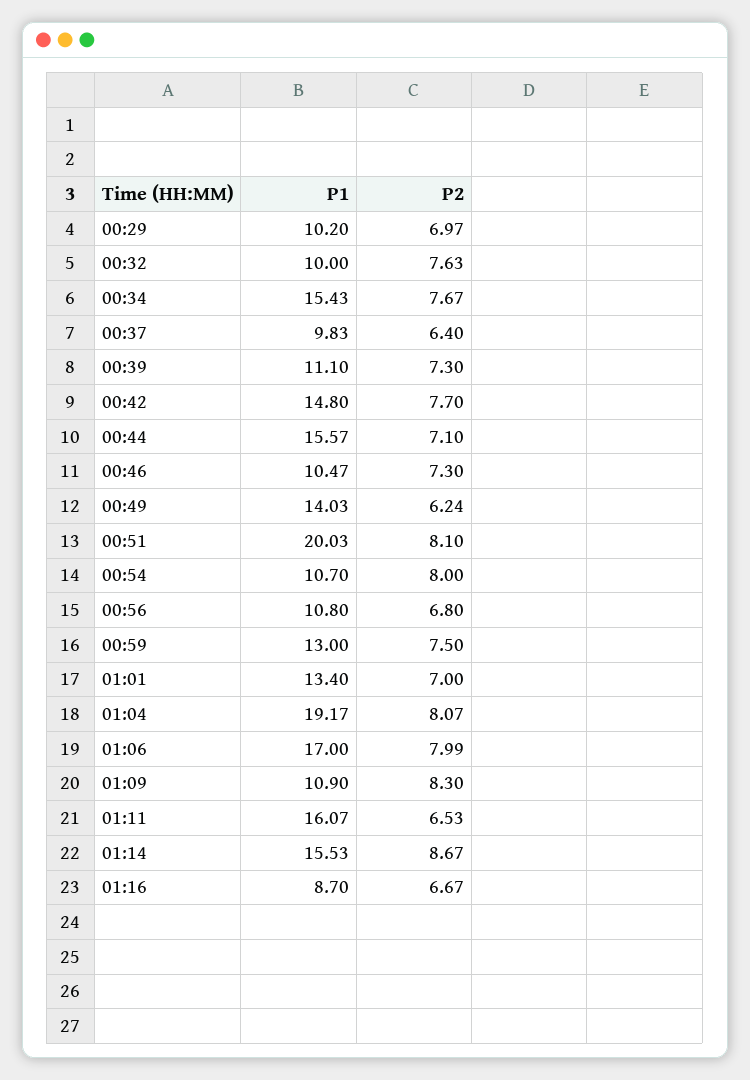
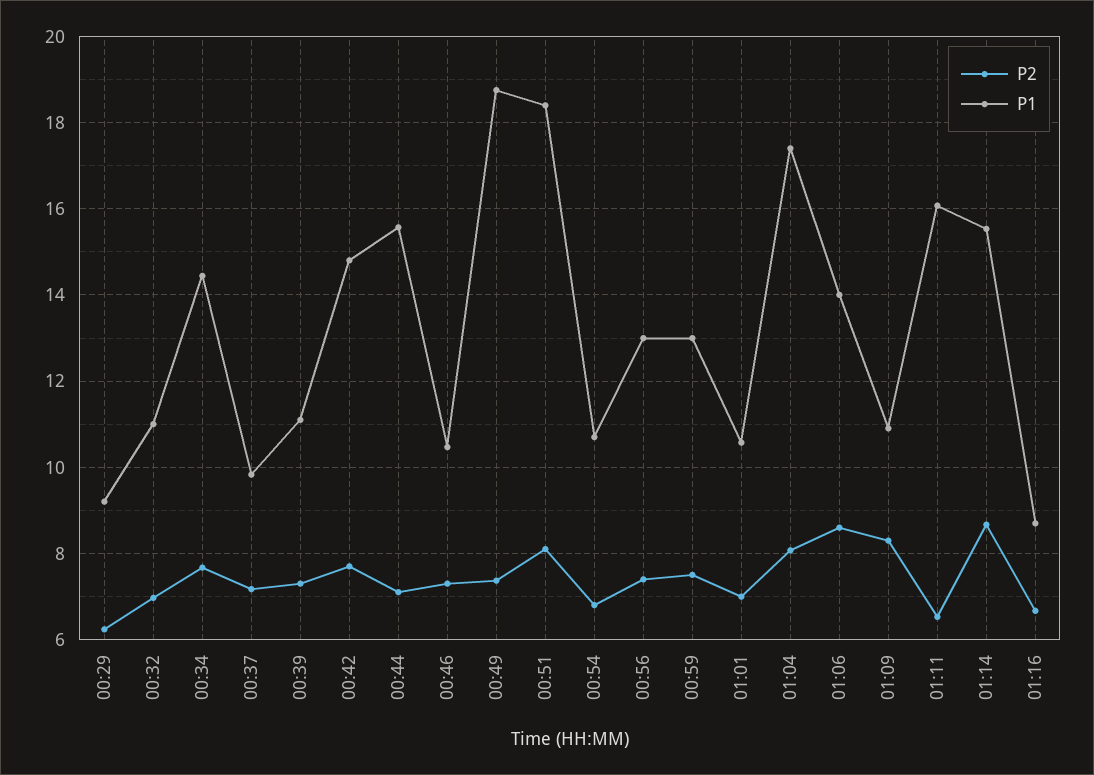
P1, 00:29: 10.2 -> 9.2
P2, 00:29: 6.97 -> 6.2
P1, 00:32: 10 -> 11
P2, 00:32: 7.63 -> 7
P1, 00:34: 15.43 -> 14.4
P2, 00:37: 6.4 -> 7.2
P1, 00:49: 14.03 -> 18.8
P2, 00:49: 6.24 -> 7.4
P1, 00:51: 20.03 -> 18.4
P2, 00:54: 8 -> 6.8
P1, 00:56: 10.8 -> 13
P2, 00:56: 6.8 -> 7.4
P1, 01:01: 13.4 -> 10.6
P1, 01:04: 19.17 -> 17.4
P1, 01:06: 17 -> 14
P2, 01:06: 7.99 -> 8.6

